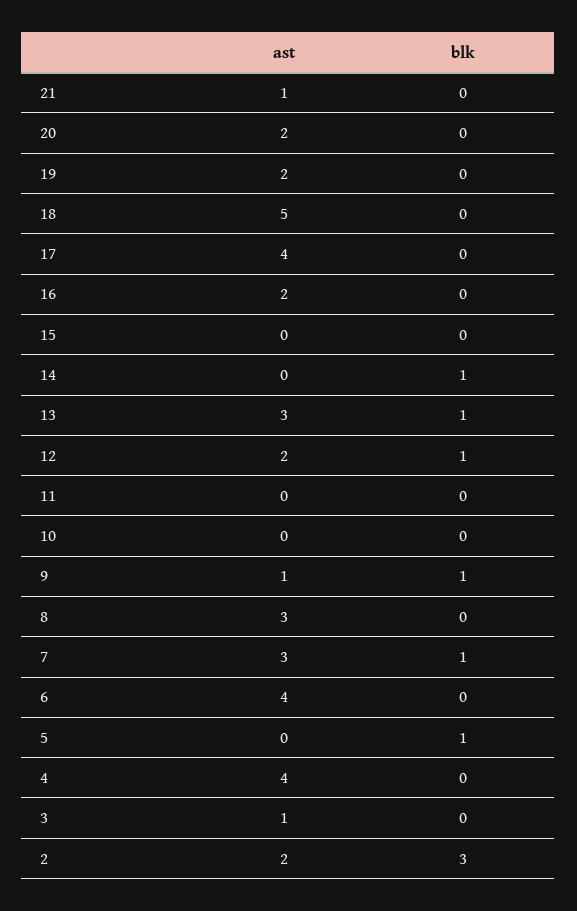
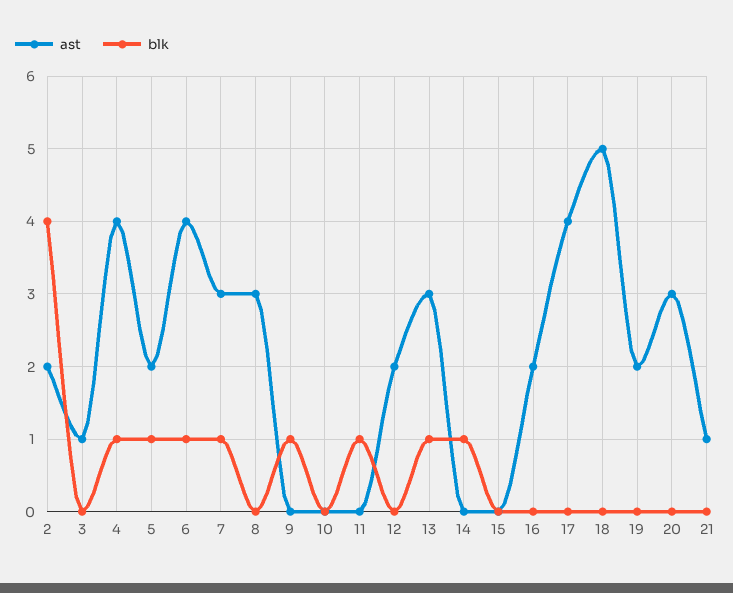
ast, 20: 2 -> 3
blk, 12: 1 -> 0
blk, 11: 0 -> 1
ast, 9: 1 -> 0
blk, 6: 0 -> 1
ast, 5: 0 -> 2
blk, 4: 0 -> 1
blk, 2: 3 -> 4

